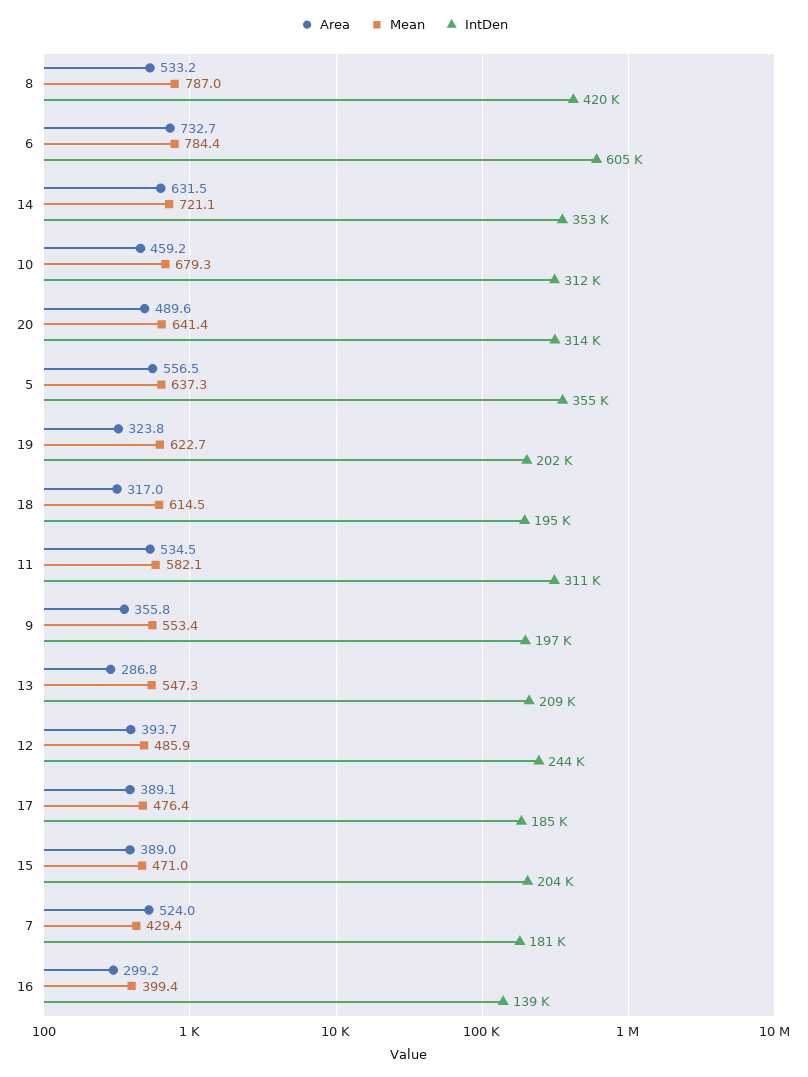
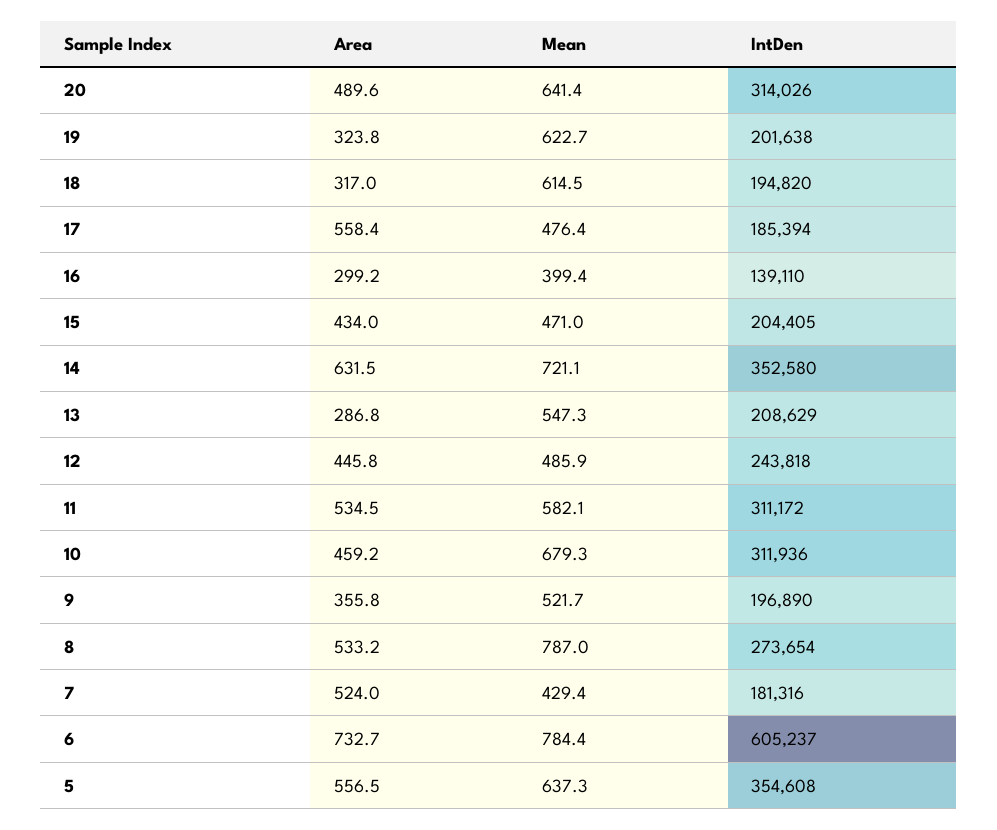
IntDen, 8: 420000 -> 273654
Mean, 9: 553.4 -> 521.7
Area, 12: 393.7 -> 445.8
Area, 17: 389.1 -> 558.4
Area, 15: 389 -> 434

